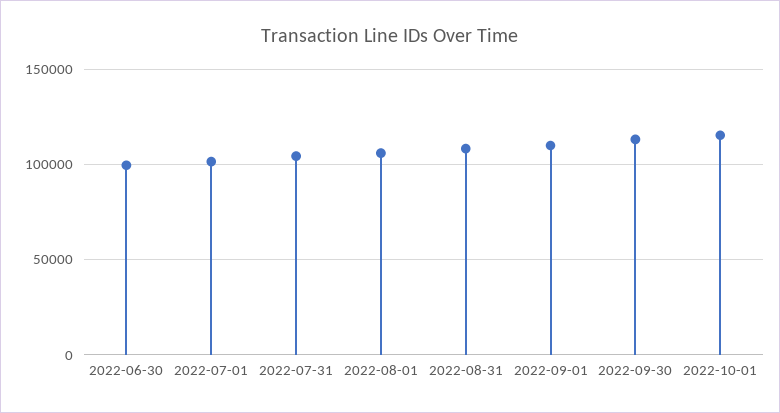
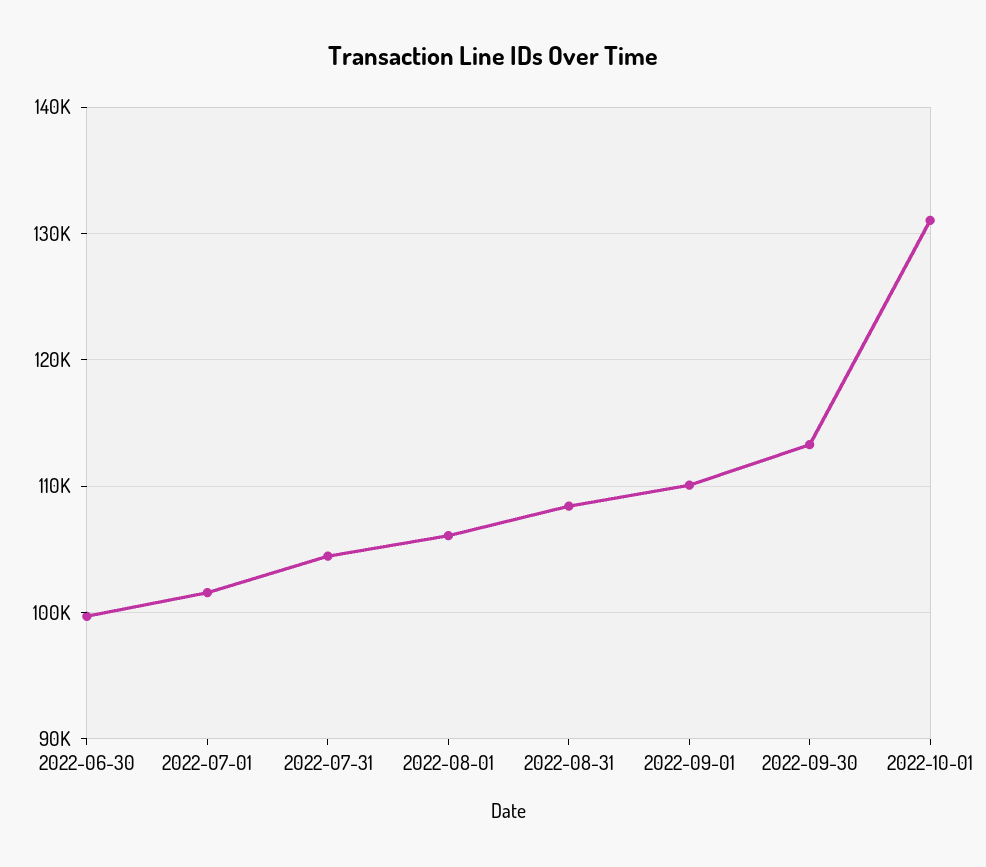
2022-10-01: 115000 -> 131000

